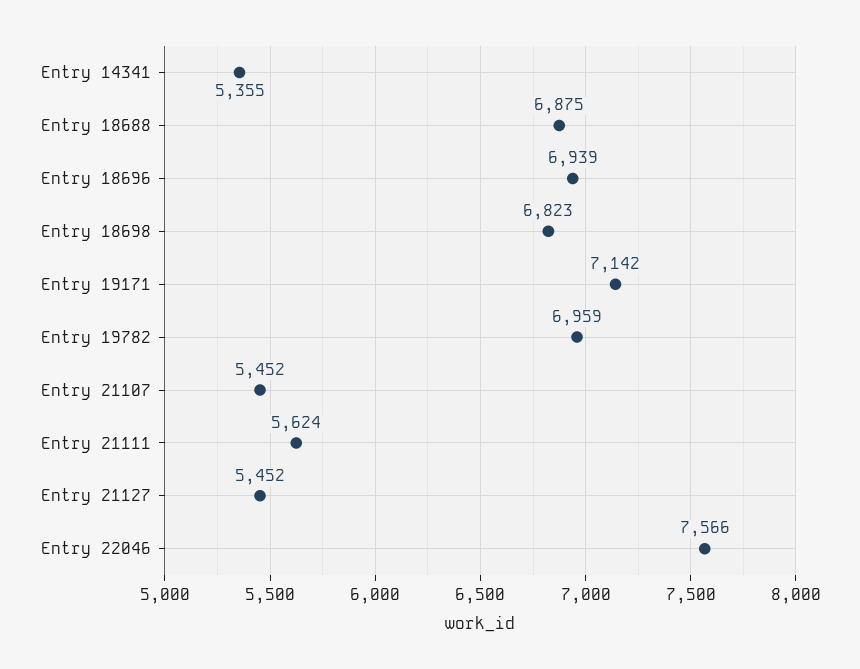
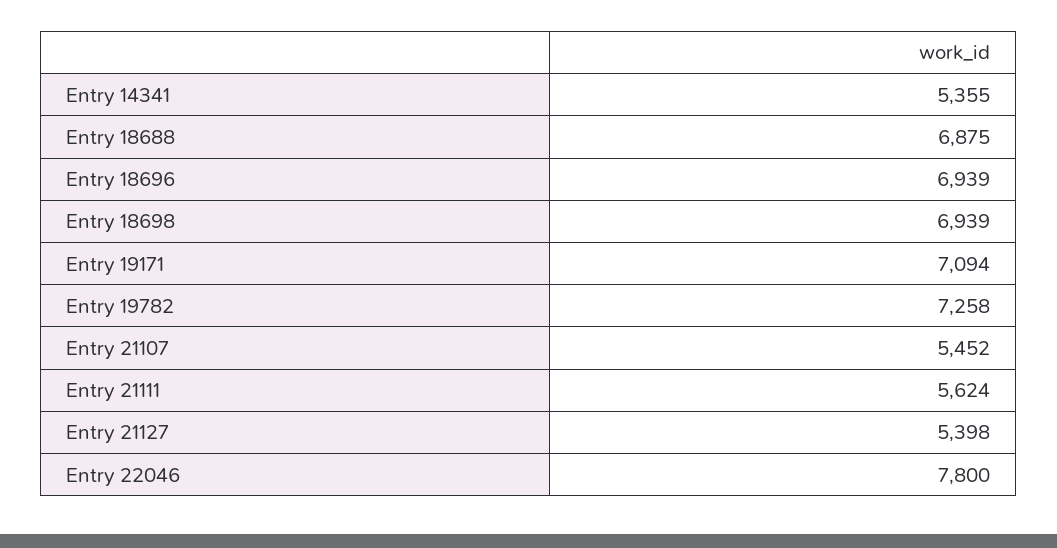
Entry 18698: 6823 -> 6939
Entry 19171: 7142 -> 7094
Entry 19782: 6959 -> 7258
Entry 21127: 5452 -> 5398
Entry 22046: 7566 -> 7800

